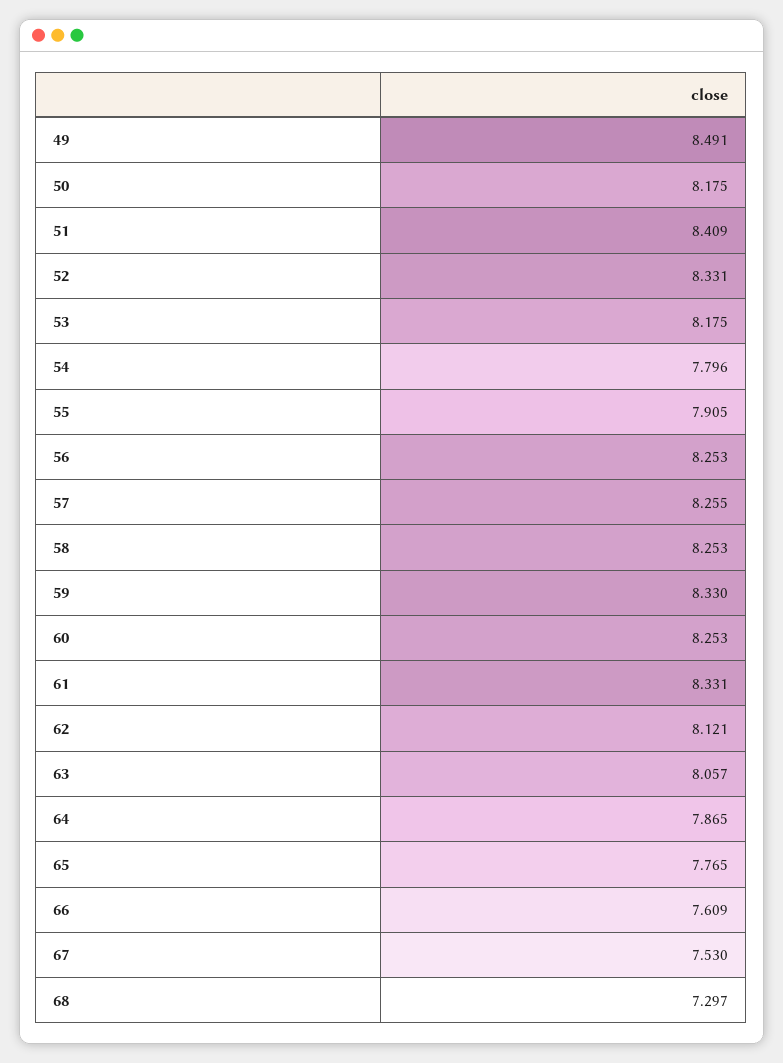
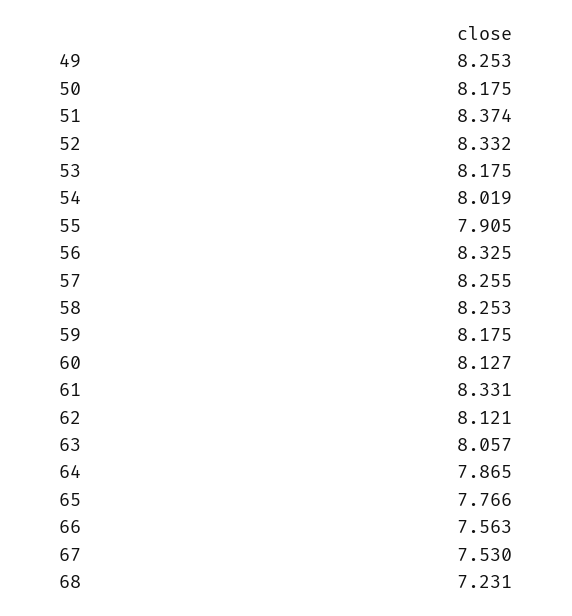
49: 8.491 -> 8.253
51: 8.409 -> 8.374
52: 8.331 -> 8.332
54: 7.796 -> 8.019
56: 8.253 -> 8.325
59: 8.33 -> 8.175
60: 8.253 -> 8.127
65: 7.765 -> 7.766
66: 7.609 -> 7.563
68: 7.297 -> 7.231

